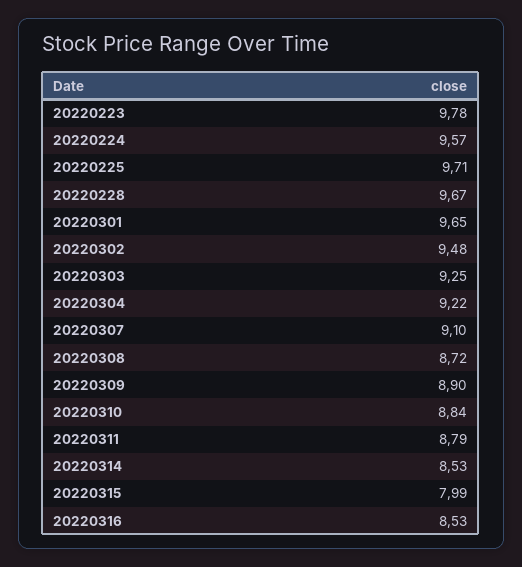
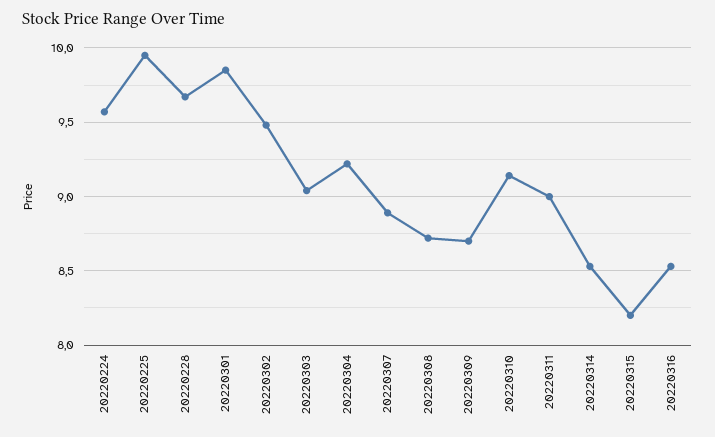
20220223: 9.78 -> none
20220225: 9.71 -> 9.95
20220301: 9.65 -> 9.85
20220303: 9.25 -> 9.05
20220307: 9.1 -> 8.9
20220309: 8.9 -> 8.7
20220310: 8.84 -> 9.15
20220311: 8.79 -> 9
20220315: 7.99 -> 8.2

